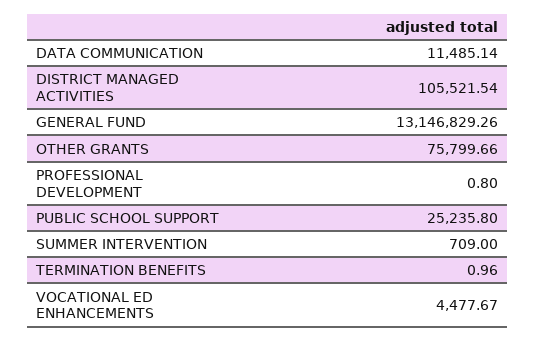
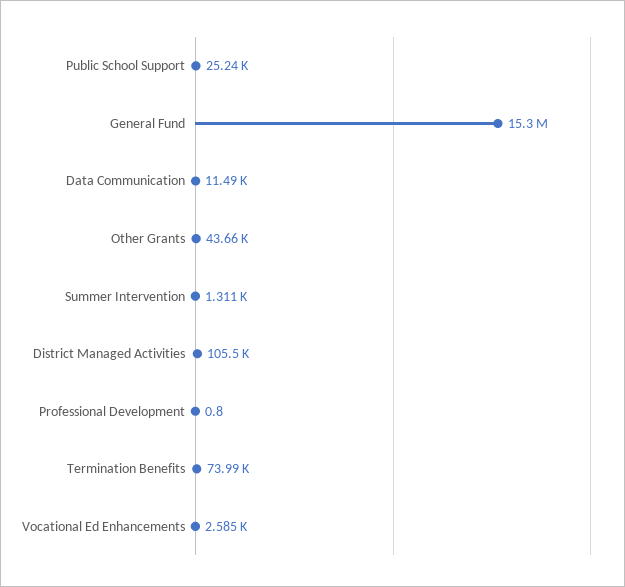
GENERAL FUND: 13146829.26 -> 15300000
OTHER GRANTS: 75799.66 -> 43660
SUMMER INTERVENTION: 709 -> 1311
TERMINATION BENEFITS: 0.96 -> 73990
VOCATIONAL ED ENHANCEMENTS: 4477.67 -> 2585

